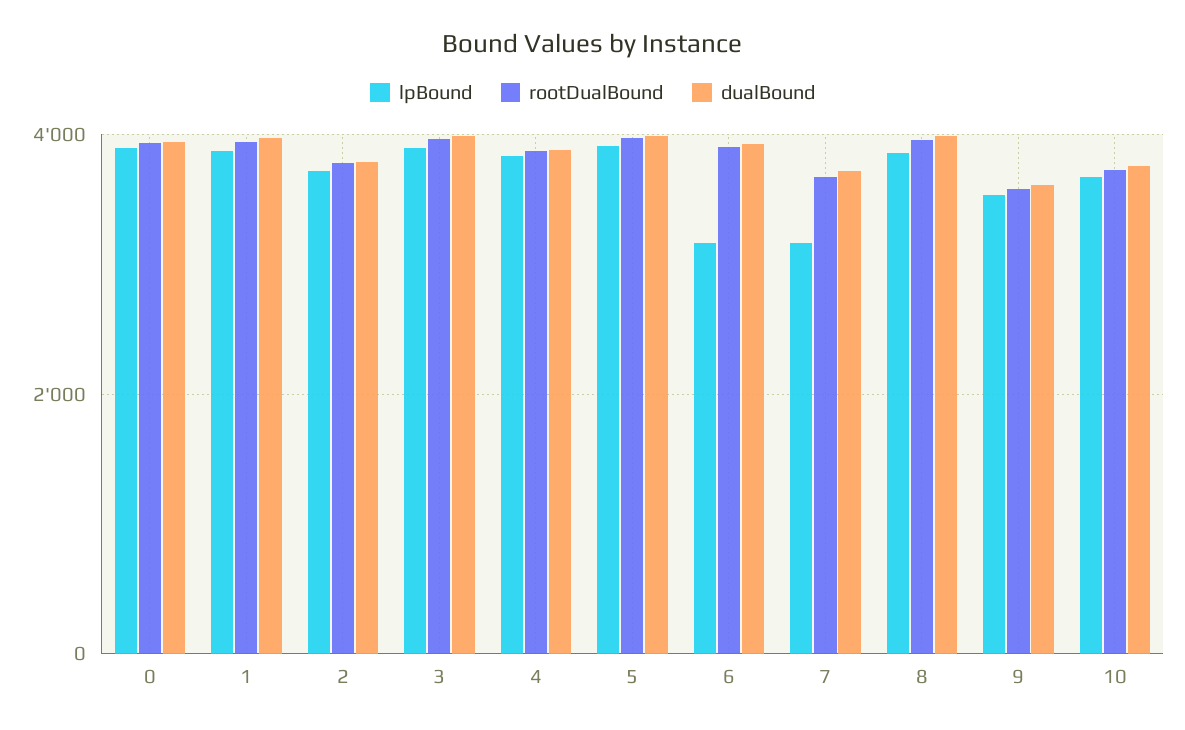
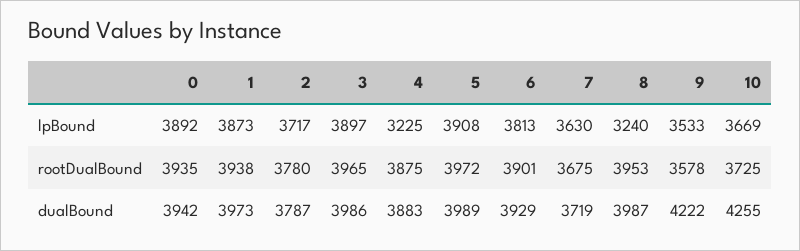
lpBound, 4: 3800 -> 3225
lpBound, 6: 3200 -> 3813
lpBound, 7: 3200 -> 3630
lpBound, 8: 3800 -> 3240
dualBound, 9: 3600 -> 4222
dualBound, 10: 3800 -> 4255

